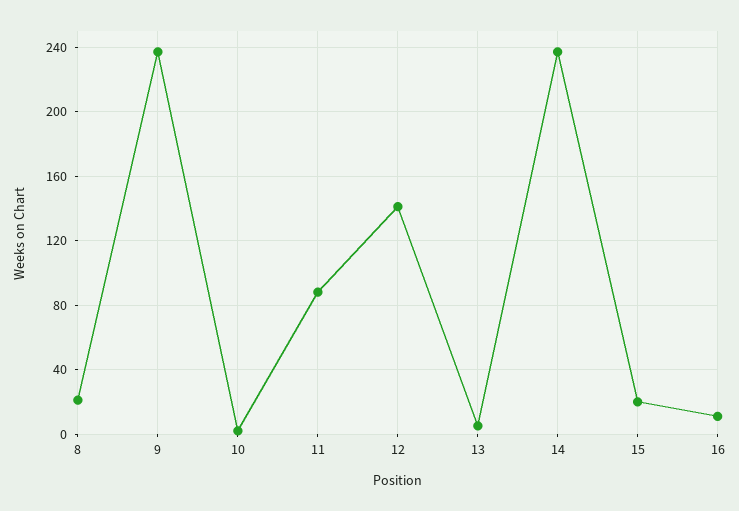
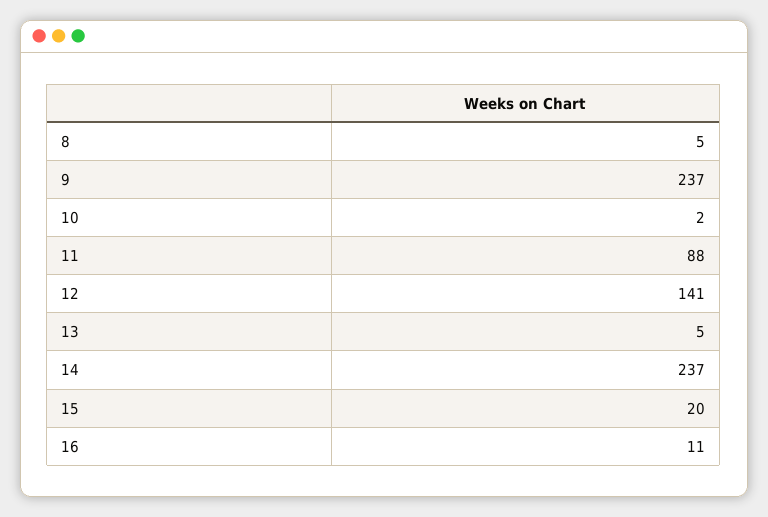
8: 20 -> 5

